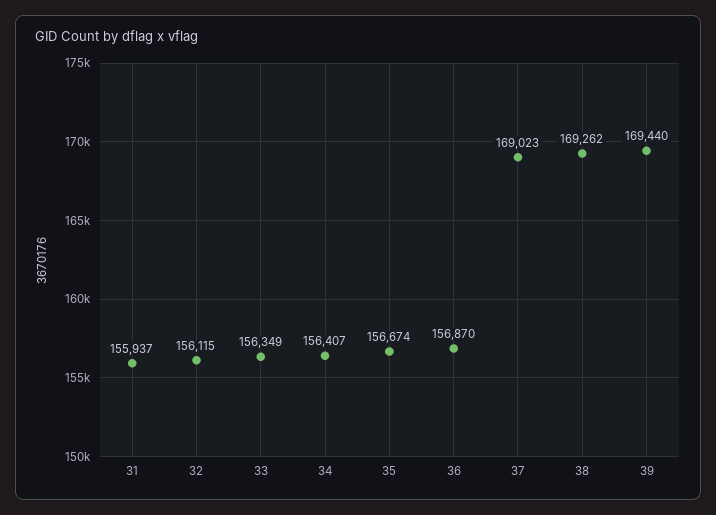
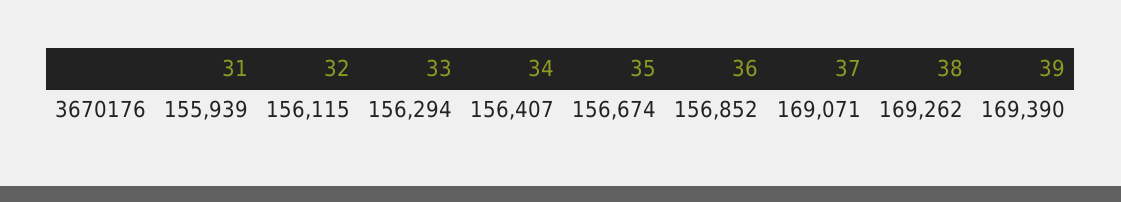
31: 155937 -> 155939
33: 156349 -> 156294
36: 156870 -> 156852
37: 169023 -> 169071
39: 169440 -> 169390

